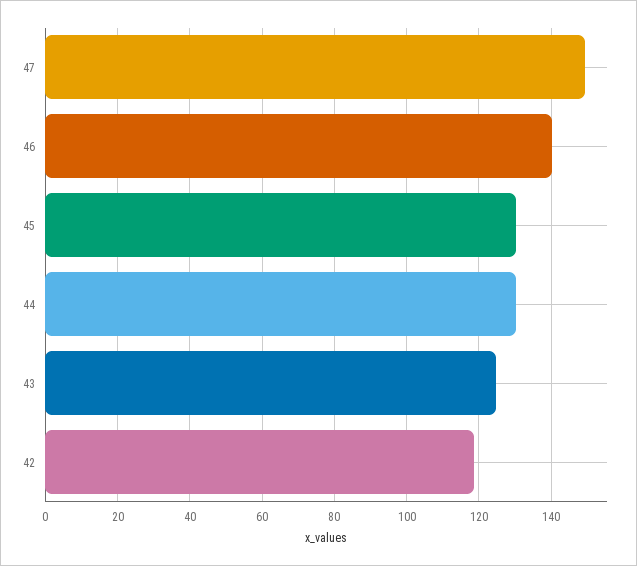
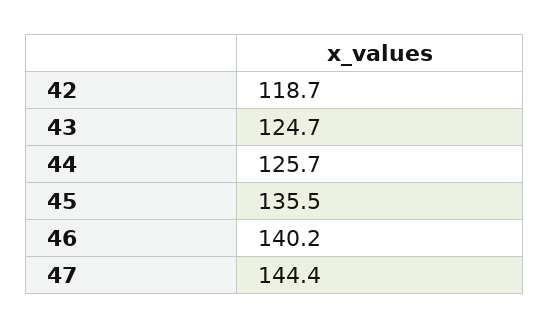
47: 150 -> 144.4
45: 130 -> 135.5
44: 130 -> 125.7

